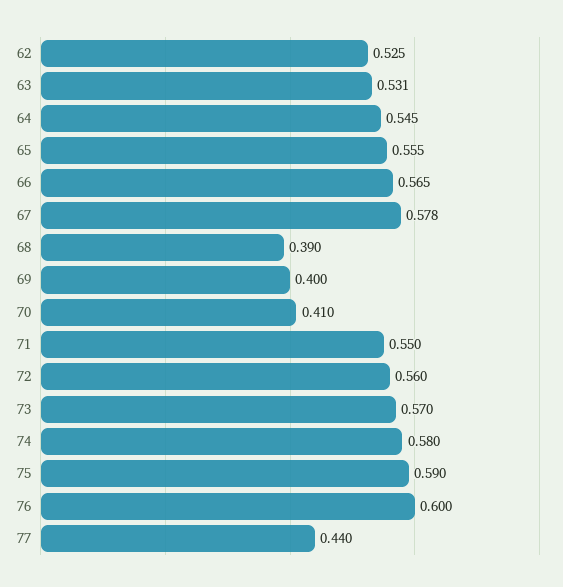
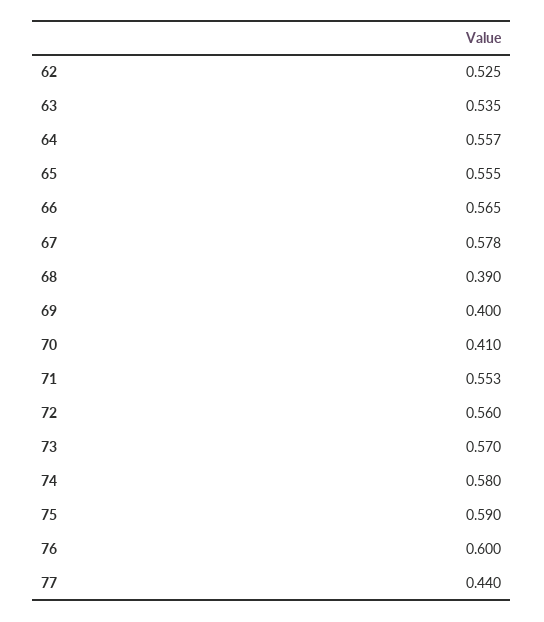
63: 0.531 -> 0.535
64: 0.545 -> 0.557
71: 0.55 -> 0.553

